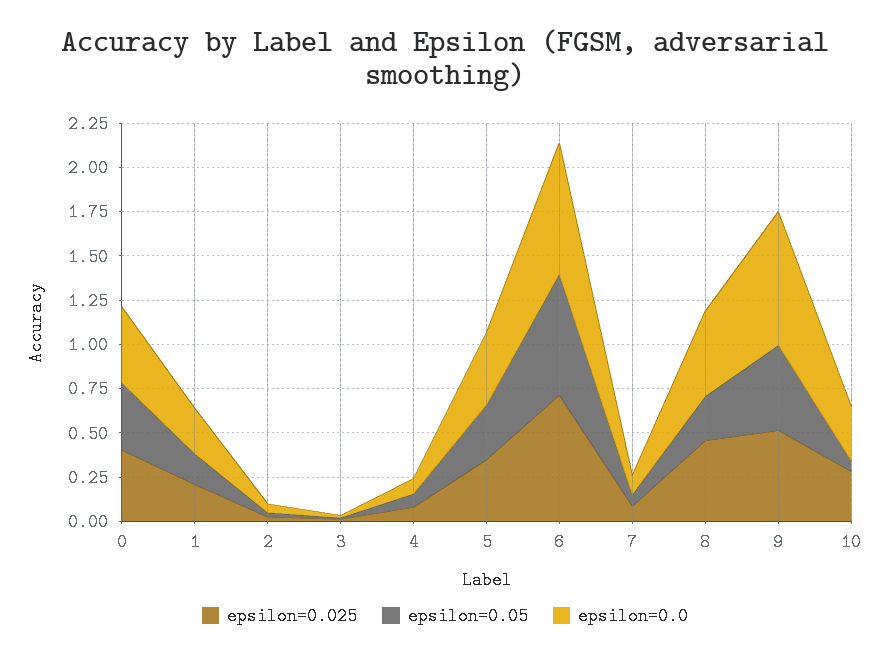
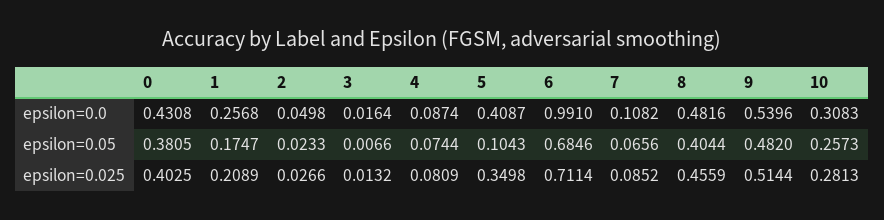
epsilon=0.05, 5: 0.3 -> 0.1043
epsilon=0.0, 6: 0.75 -> 0.991
epsilon=0.05, 8: 0.25 -> 0.4044
epsilon=0.0, 9: 0.75 -> 0.5396
epsilon=0.05, 10: 0.05 -> 0.2573

